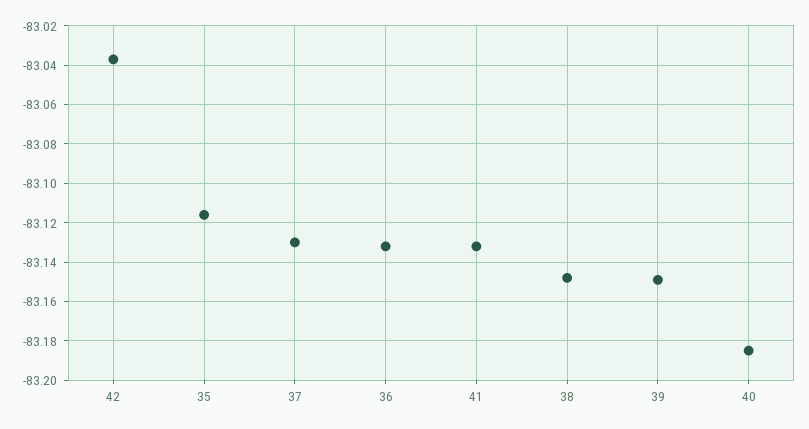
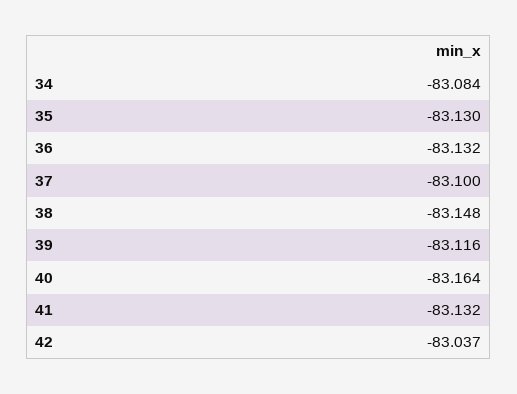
35: -83.115 -> -83.13
37: -83.13 -> -83.1
39: -83.15 -> -83.116
40: -83.185 -> -83.164
34: none -> -83.084

